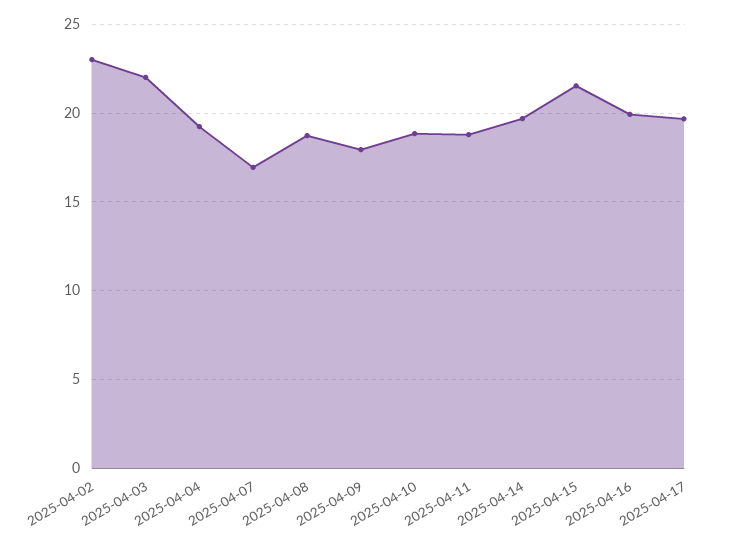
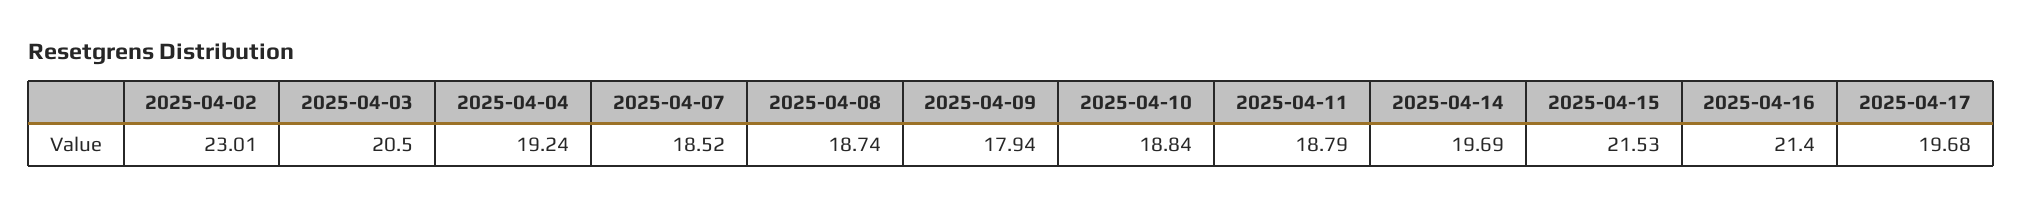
2025-04-03: 22 -> 20.5
2025-04-07: 17 -> 18.52
2025-04-16: 20 -> 21.4

